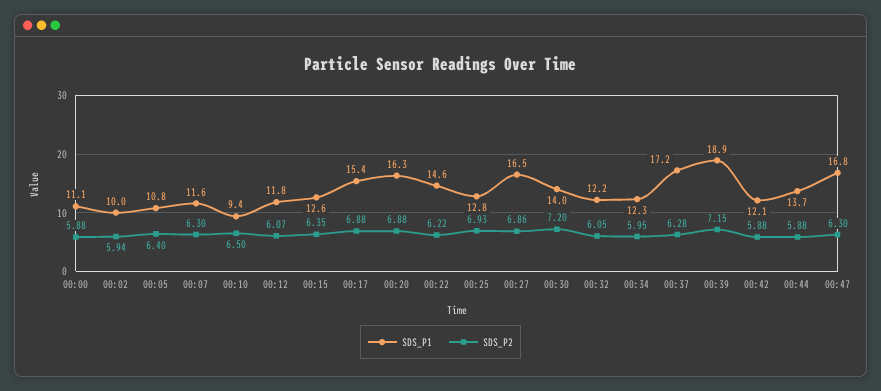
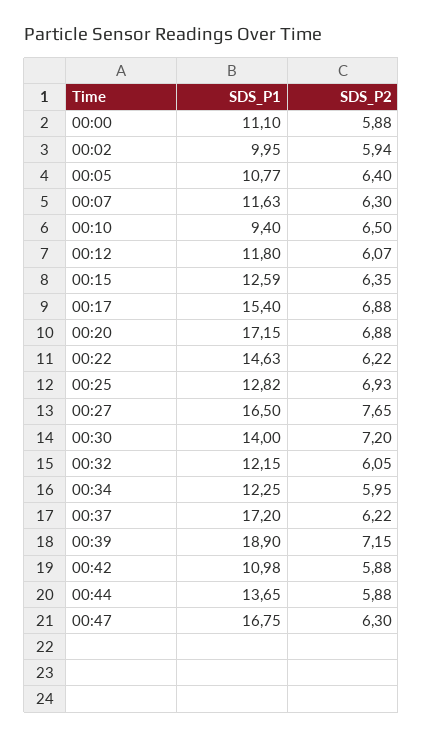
SDS_P1, 00:20: 16.3 -> 17.15
SDS_P2, 00:27: 6.86 -> 7.65
SDS_P2, 00:37: 6.28 -> 6.22
SDS_P1, 00:42: 12.1 -> 10.98

